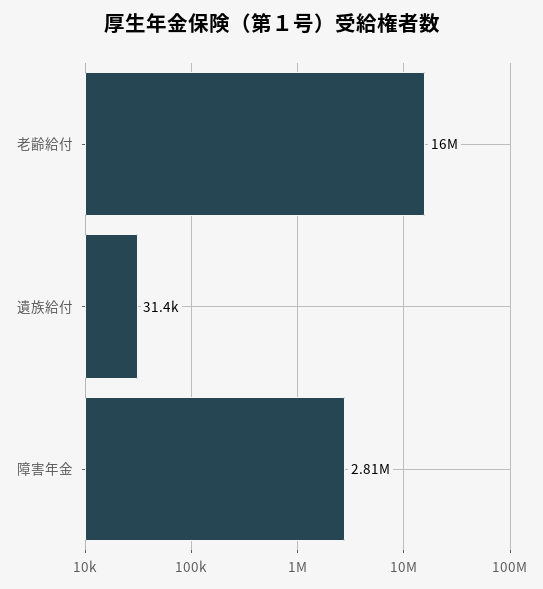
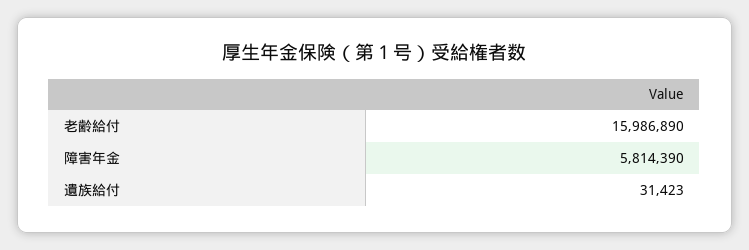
障害年金: 2810000 -> 5814390

